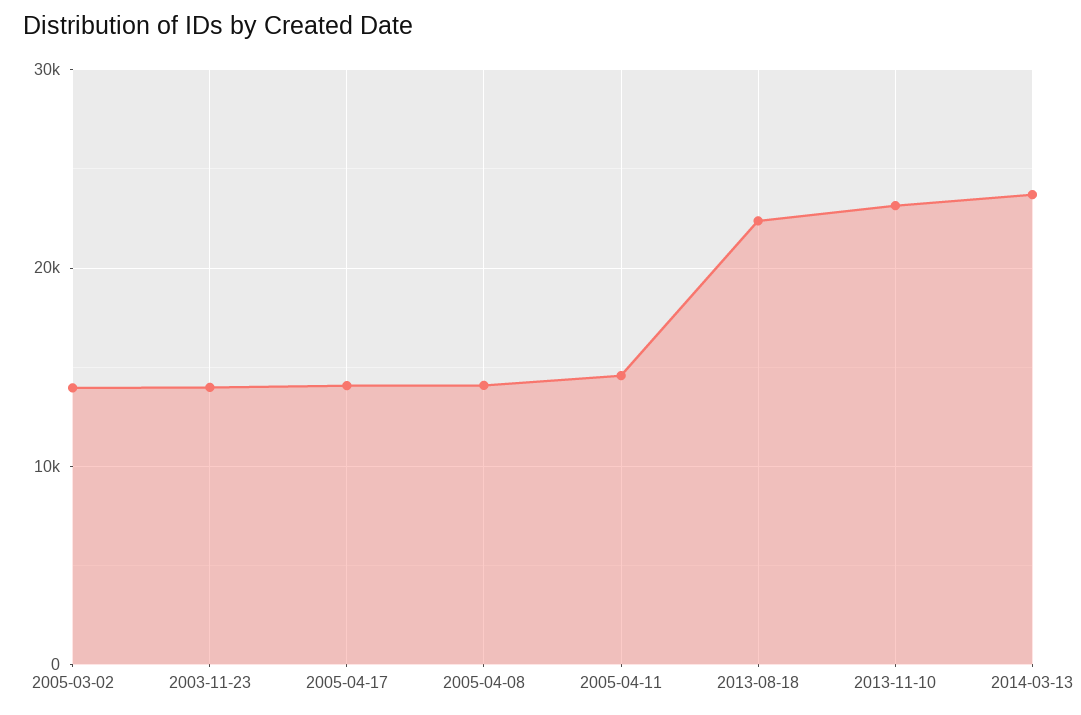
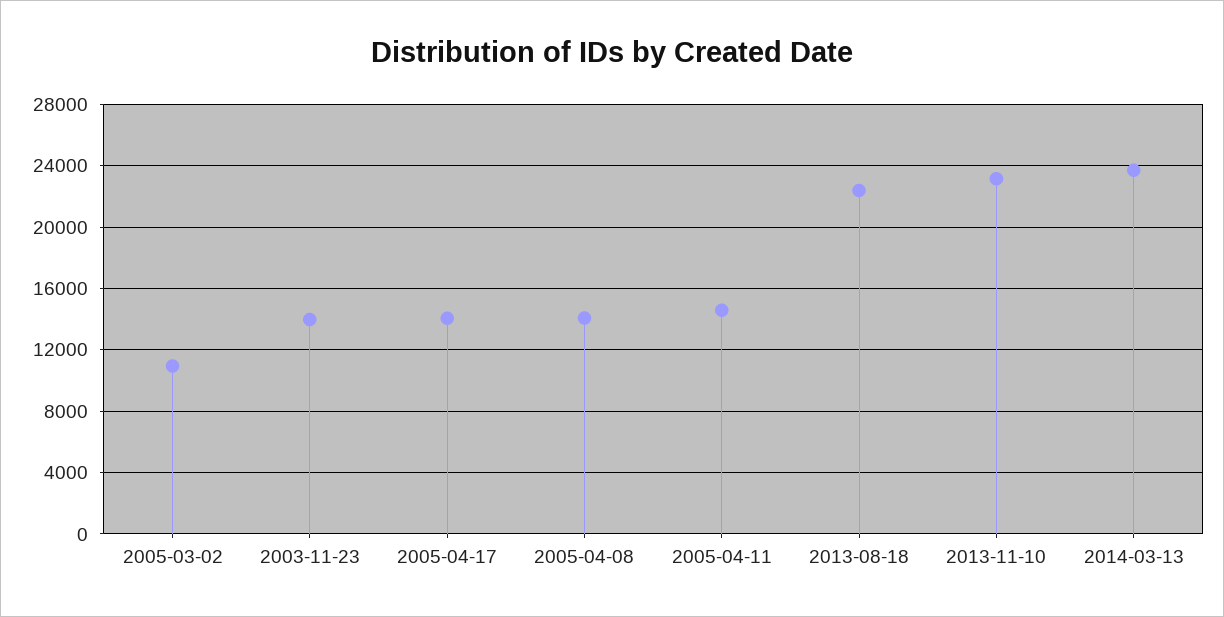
2005-03-02: 14000 -> 11000

